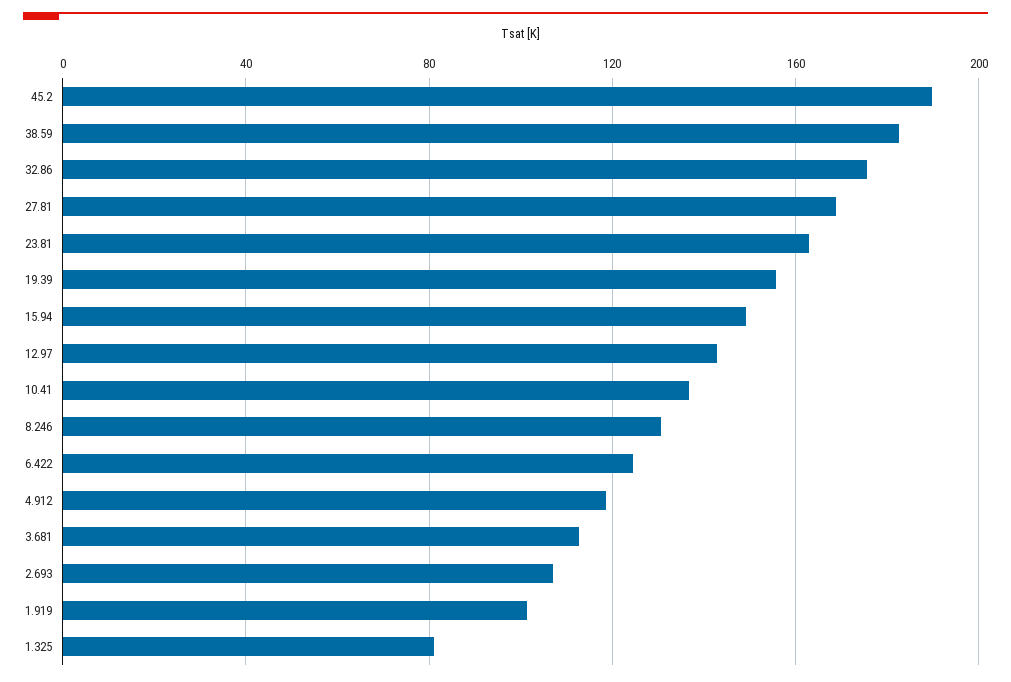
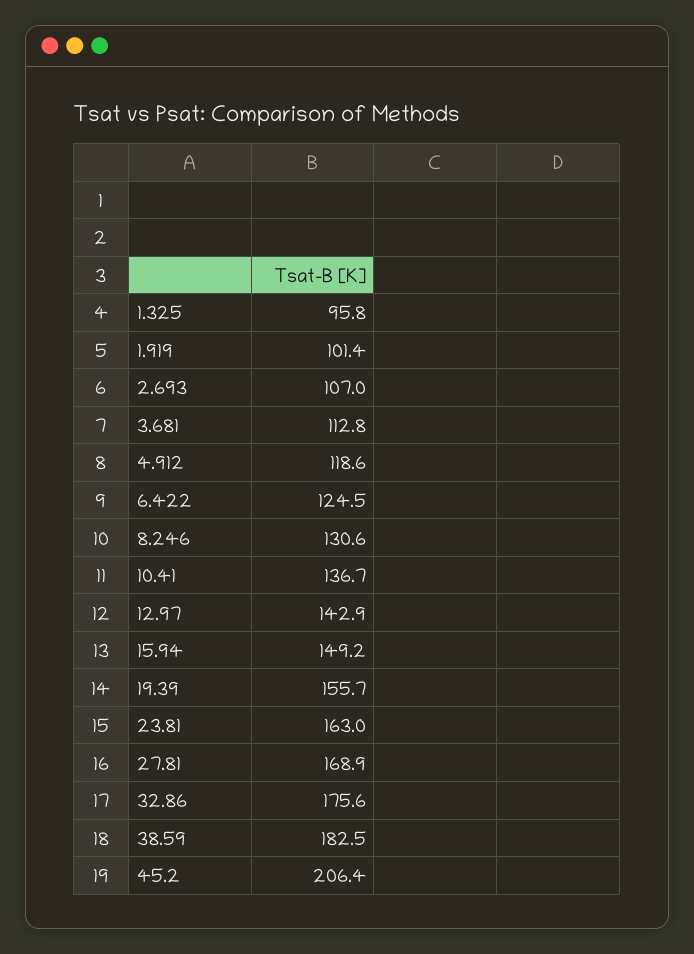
45.2: 190 -> 206.4
1.325: 80 -> 95.8

